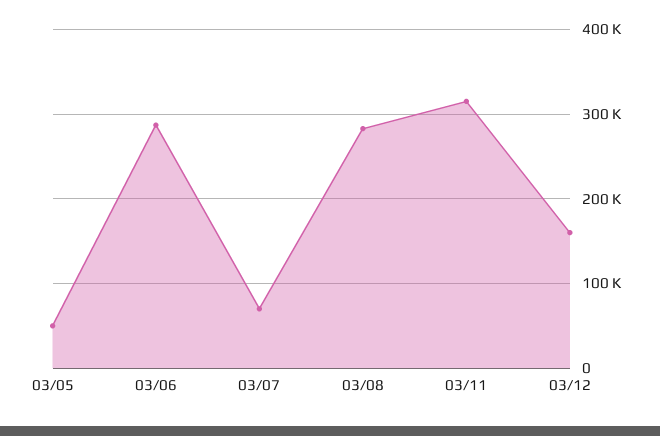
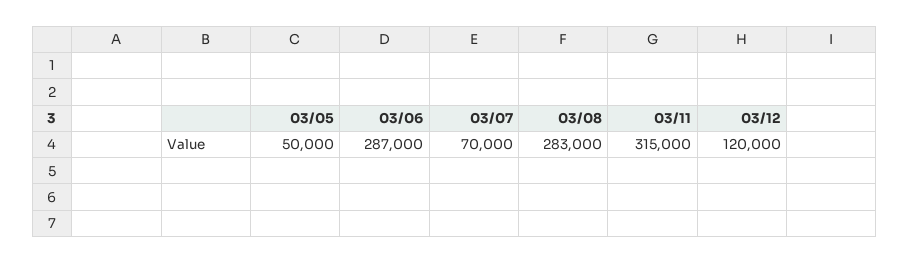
03/12: 160000 -> 120000

